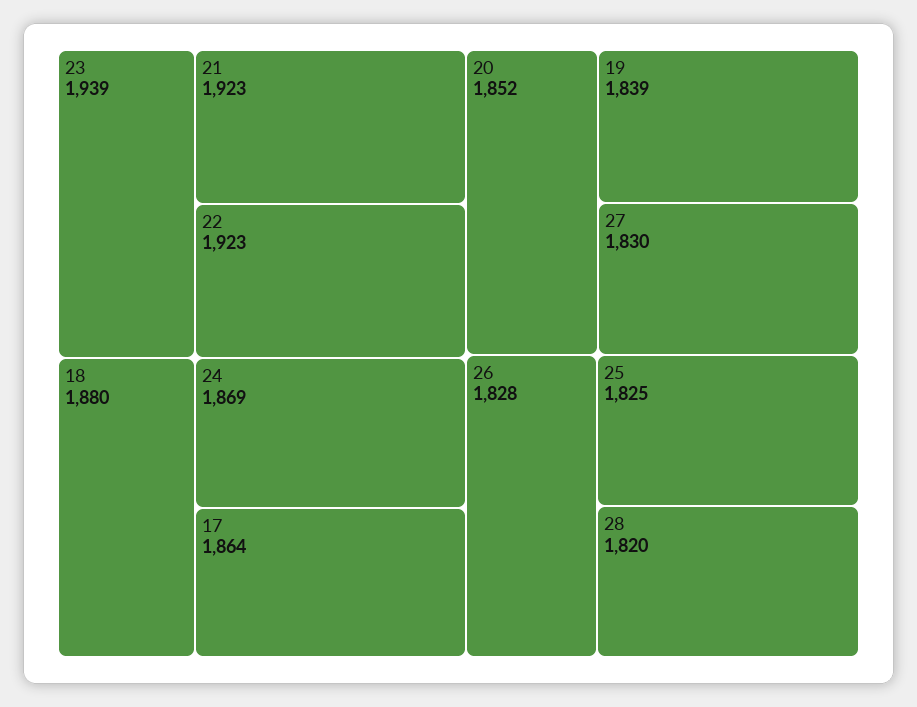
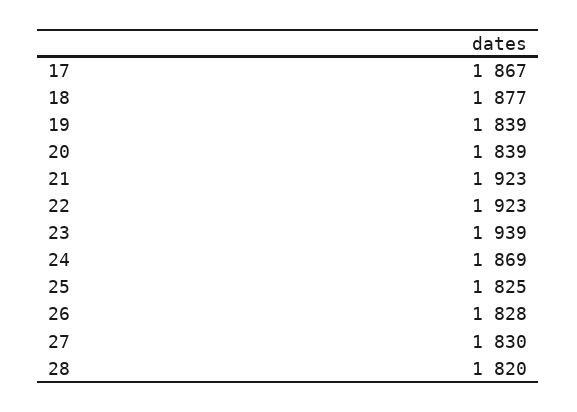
18: 1880 -> 1877
17: 1864 -> 1867
20: 1852 -> 1839

